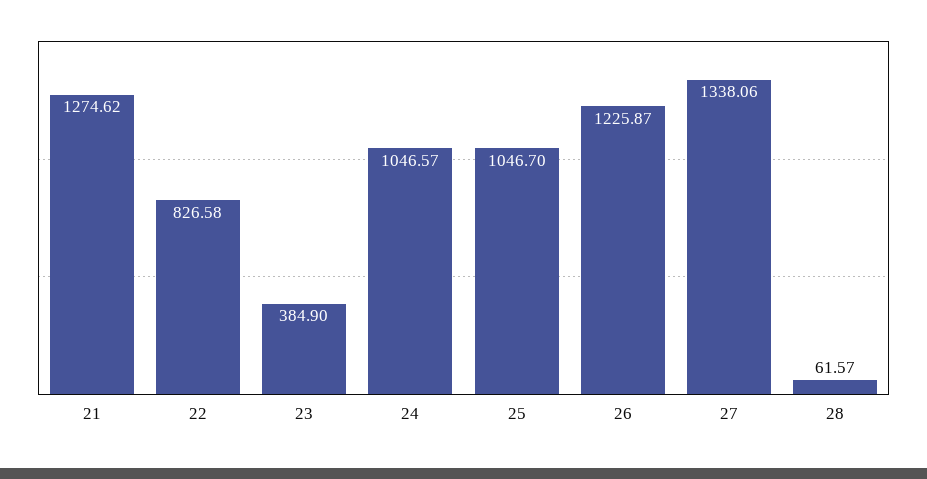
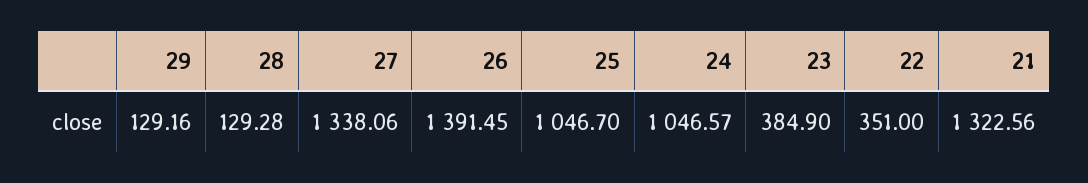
21: 1274.62 -> 1322.56
22: 826.58 -> 351
26: 1225.87 -> 1391.45
28: 61.57 -> 129.28
29: none -> 129.16

